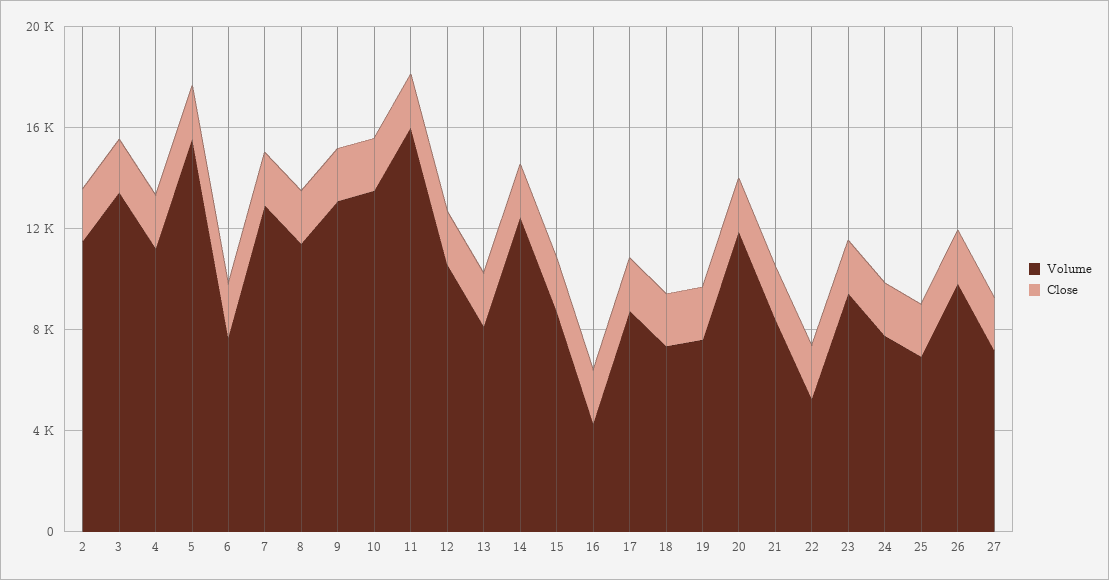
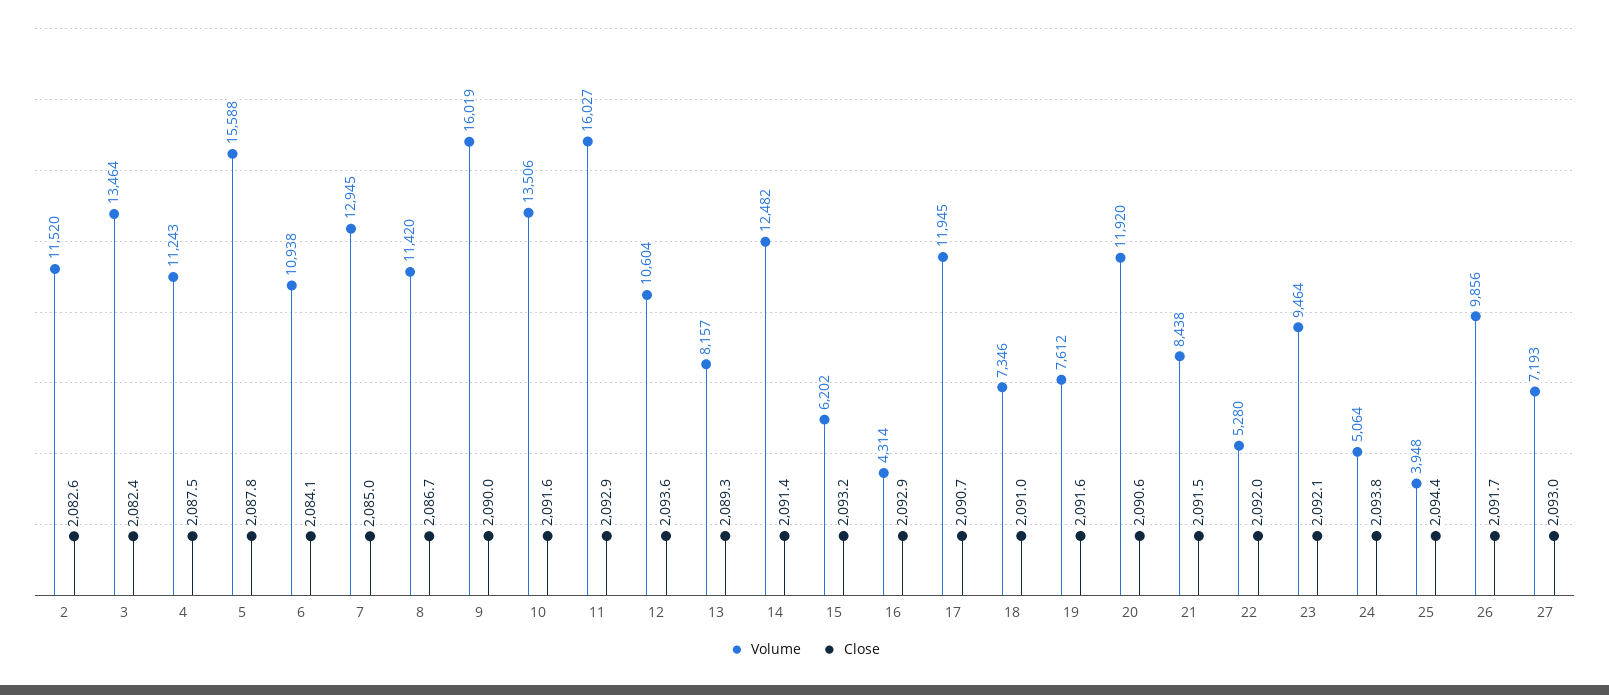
Volume, 6: 8000 -> 10938
Volume, 9: 13000 -> 16019
Volume, 15: 9000 -> 6202
Volume, 17: 9000 -> 11945
Volume, 24: 8000 -> 5064
Volume, 25: 7000 -> 3948

